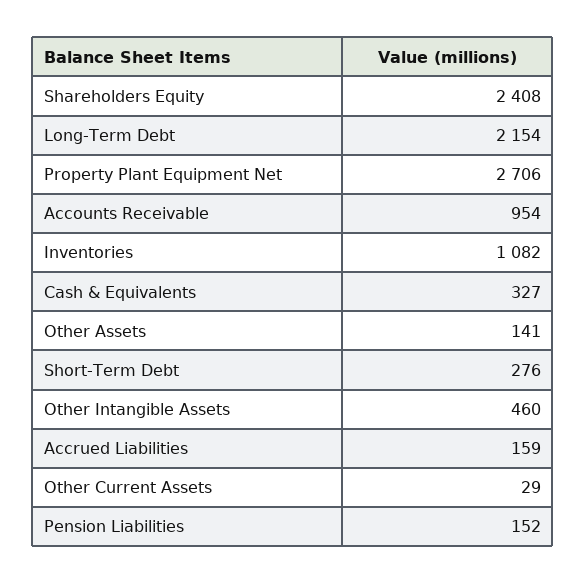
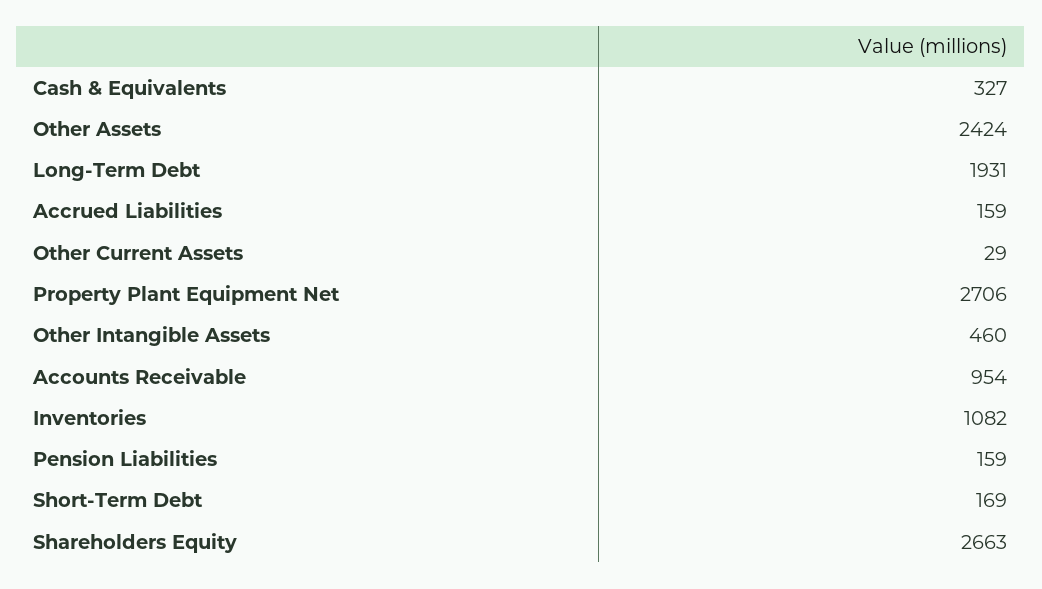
Shareholders Equity: 2408 -> 2663
Long-Term Debt: 2154 -> 1931
Other Assets: 141 -> 2424
Short-Term Debt: 276 -> 169
Pension Liabilities: 152 -> 159

